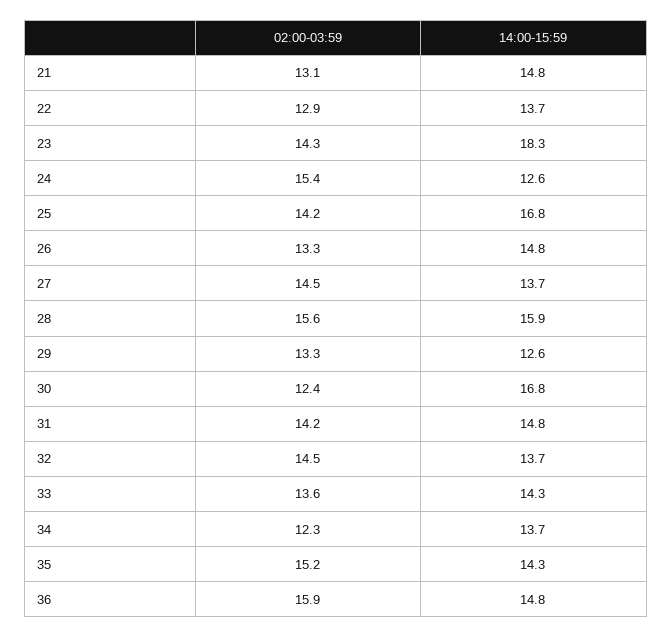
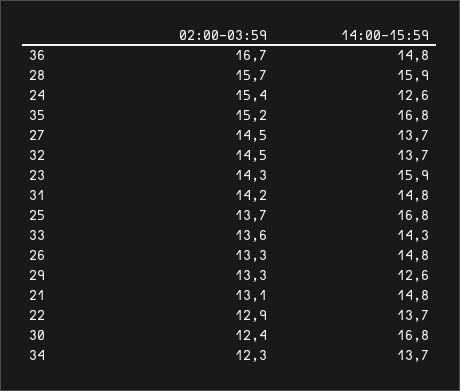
14:00-15:59, 23: 18.3 -> 15.9
02:00-03:59, 25: 14.2 -> 13.7
02:00-03:59, 28: 15.6 -> 15.7
14:00-15:59, 35: 14.3 -> 16.8
02:00-03:59, 36: 15.9 -> 16.7

